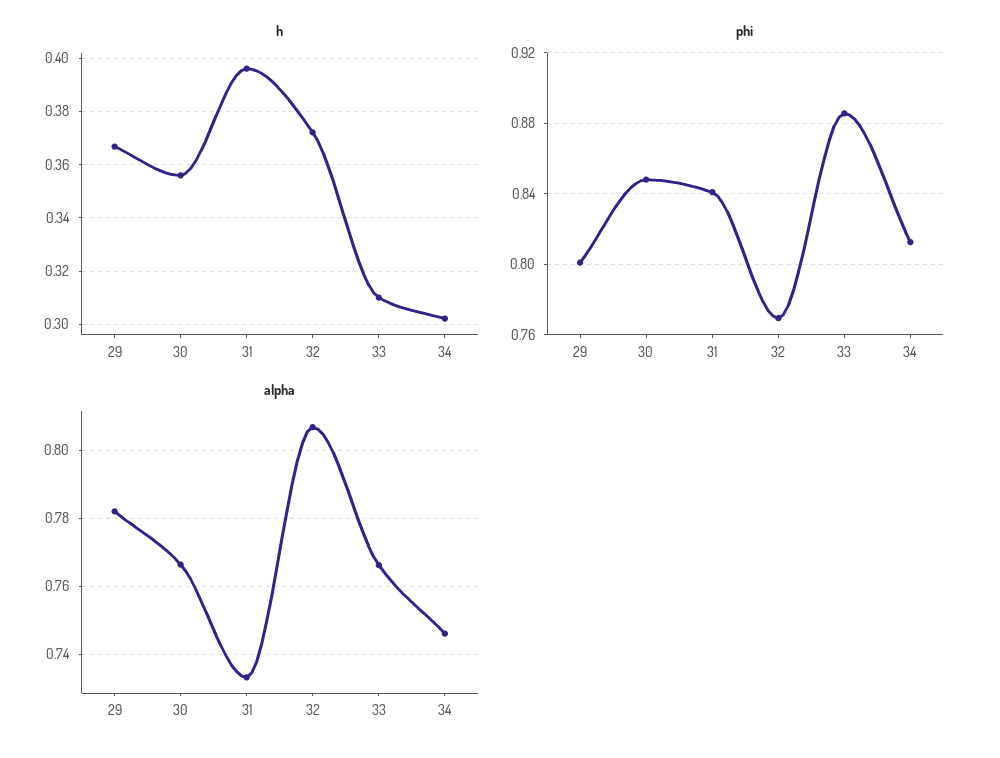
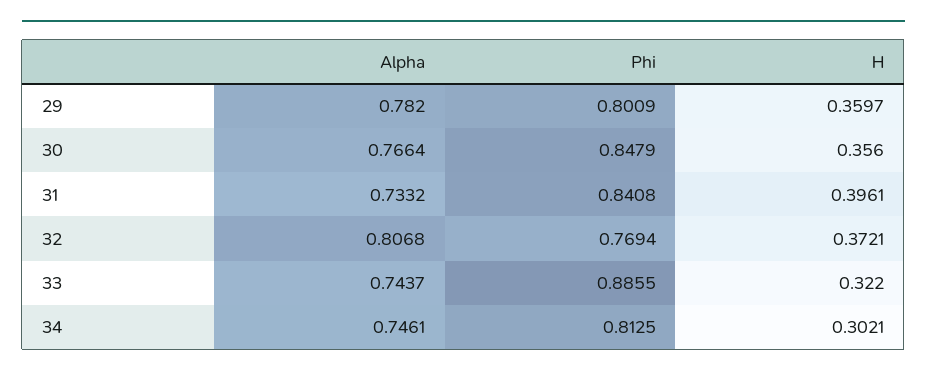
h, 29: 0.3675 -> 0.3597
h, 33: 0.31 -> 0.322
alpha, 33: 0.766 -> 0.7437

